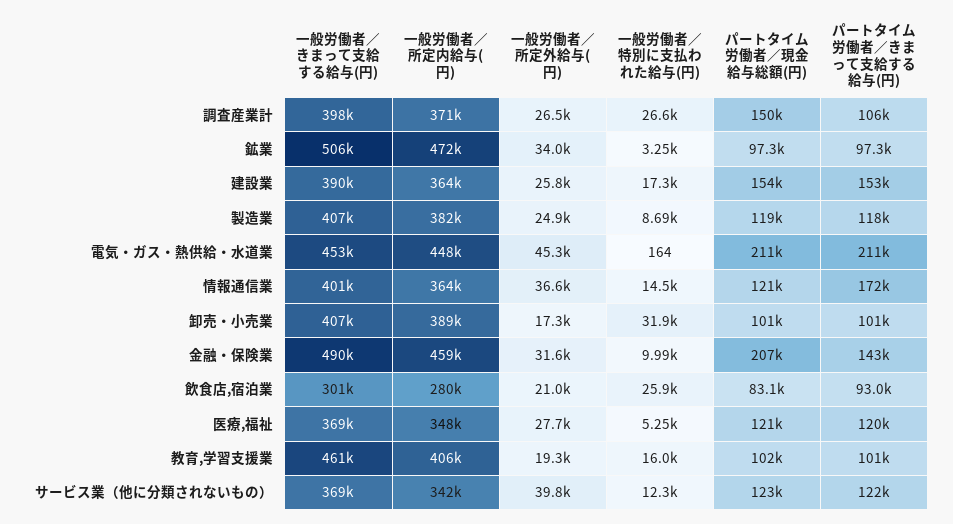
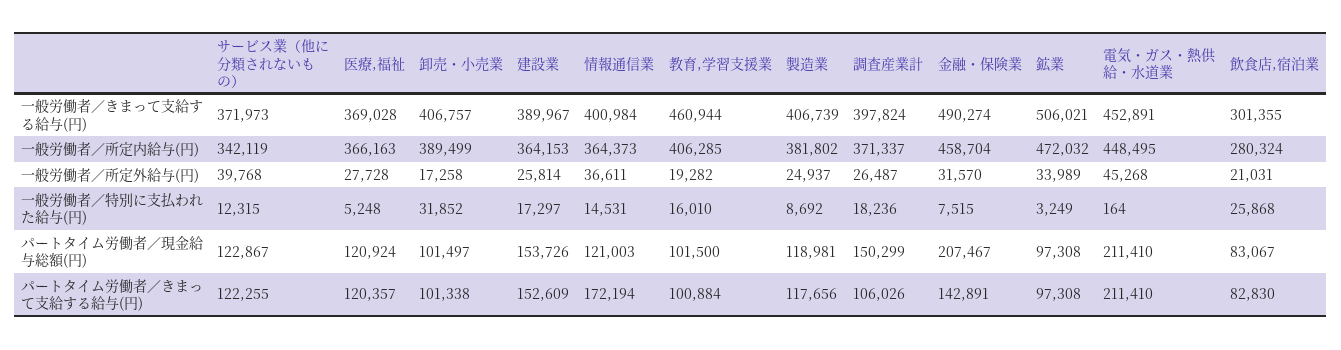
一般労働者／特別に支払われた給与(円), 調査産業計: 26600 -> 18236
一般労働者／特別に支払われた給与(円), 金融・保険業: 9990 -> 7515
パートタイム労働者／きまって支給する給与(円), 飲食店,宿泊業: 93000 -> 82830
一般労働者／所定内給与(円), 医療,福祉: 348000 -> 366163
一般労働者／きまって支給する給与(円), サービス業（他に分類されないもの）: 369000 -> 371973

